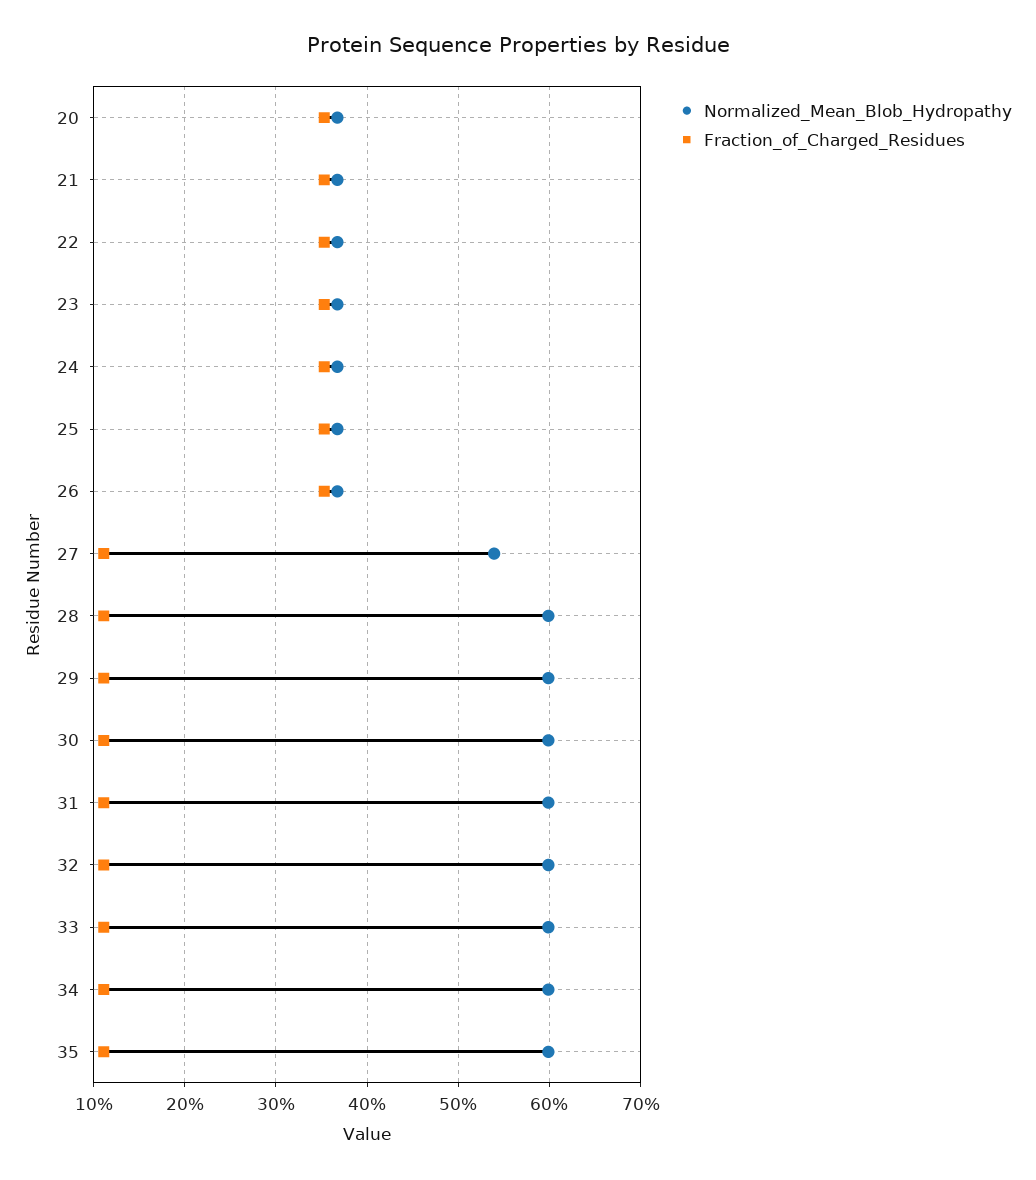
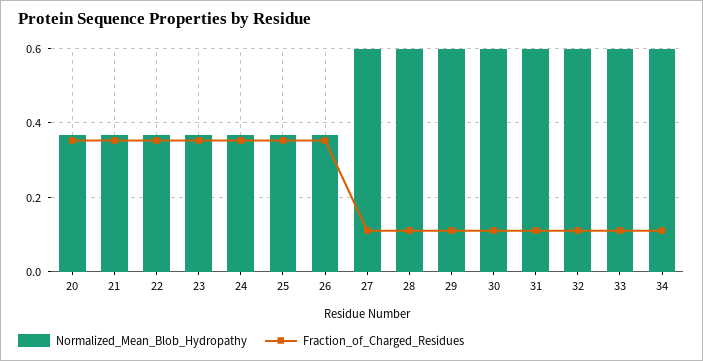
Normalized_Mean_Blob_Hydropathy, 27: 0.54 -> 0.6
Normalized_Mean_Blob_Hydropathy, 35: 0.6 -> none
Fraction_of_Charged_Residues, 35: 0.11 -> none

